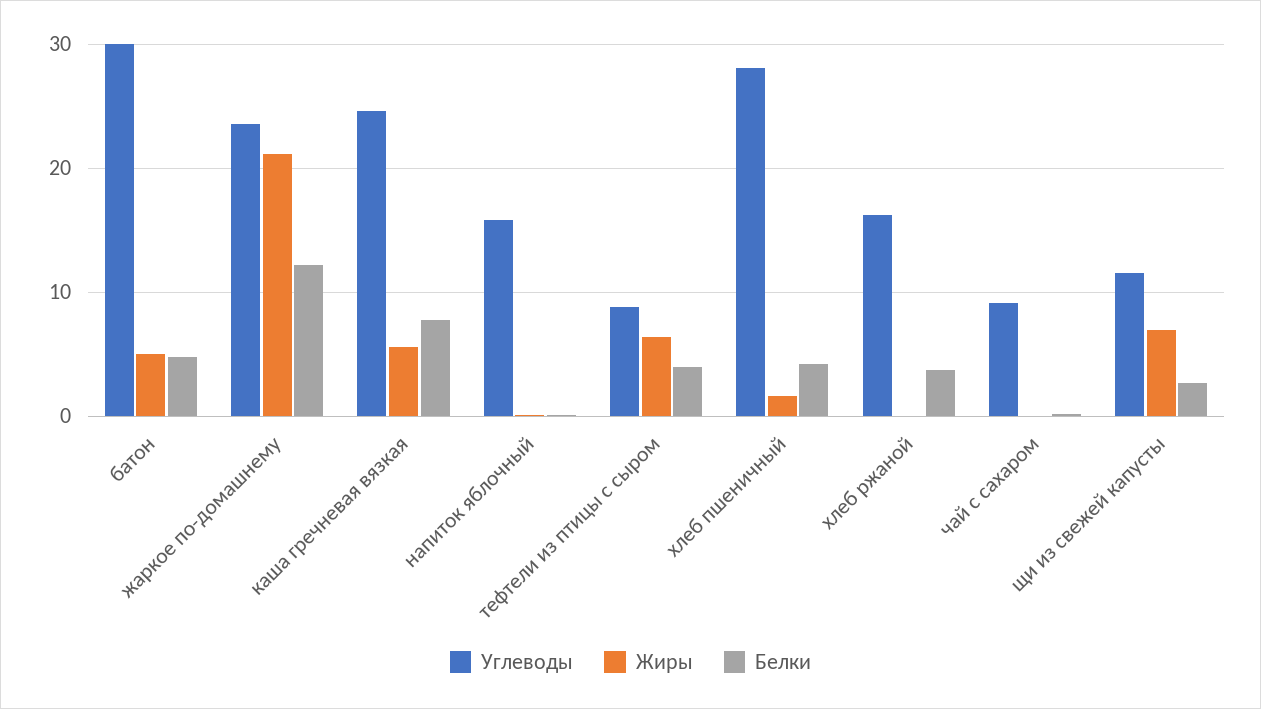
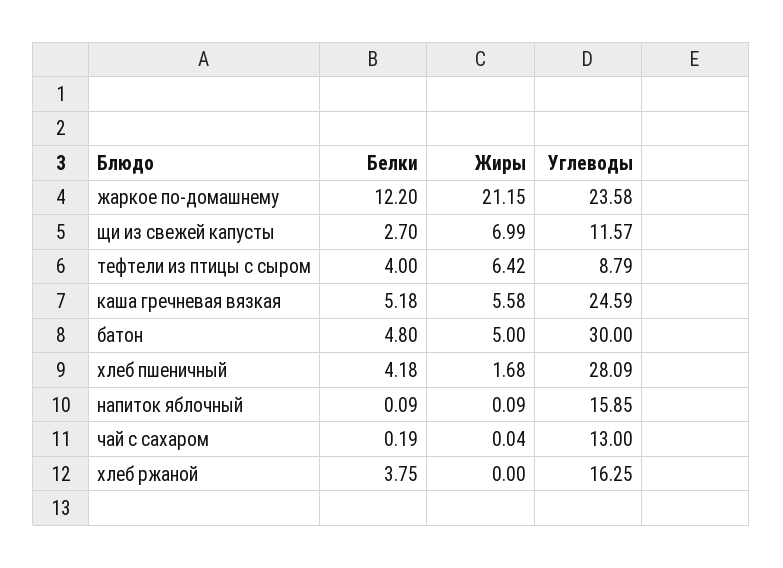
Белки, каша гречневая вязкая: 8 -> 5.18
Углеводы, чай с сахаром: 9 -> 13

